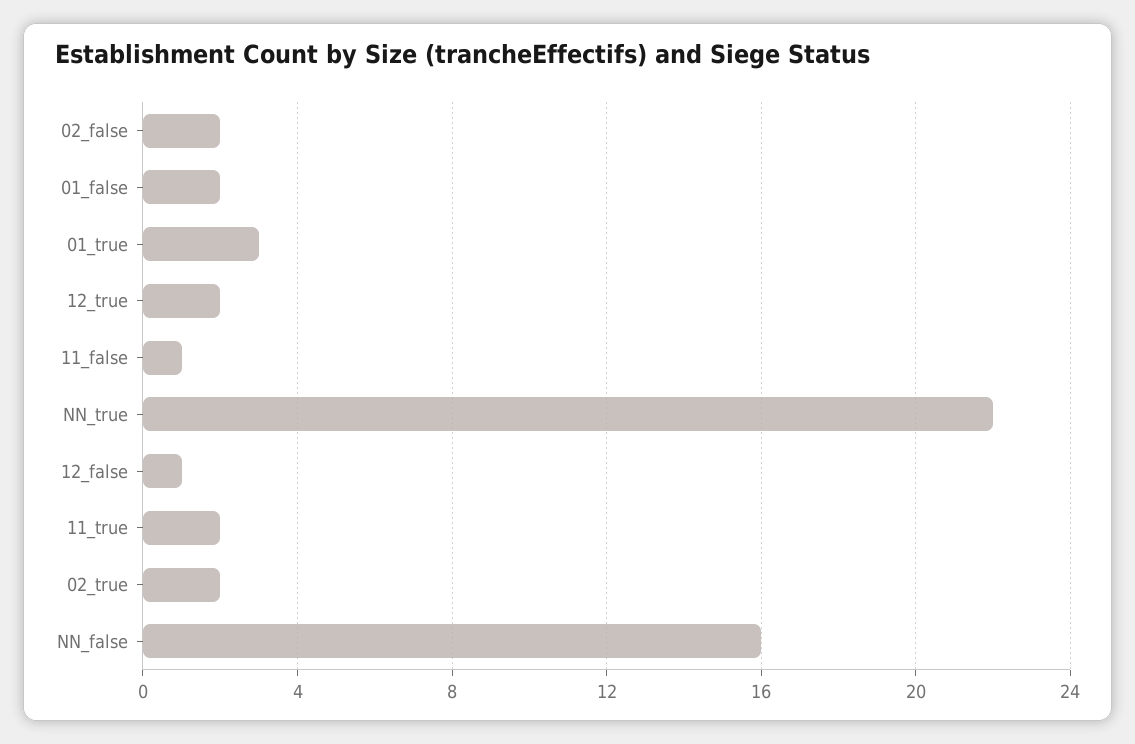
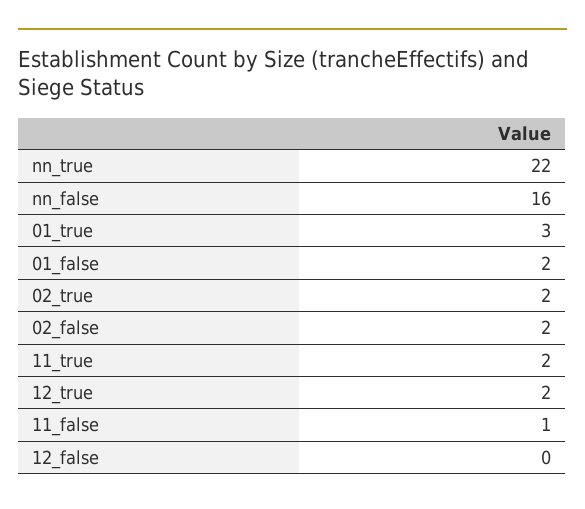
12_false: 1 -> 0

